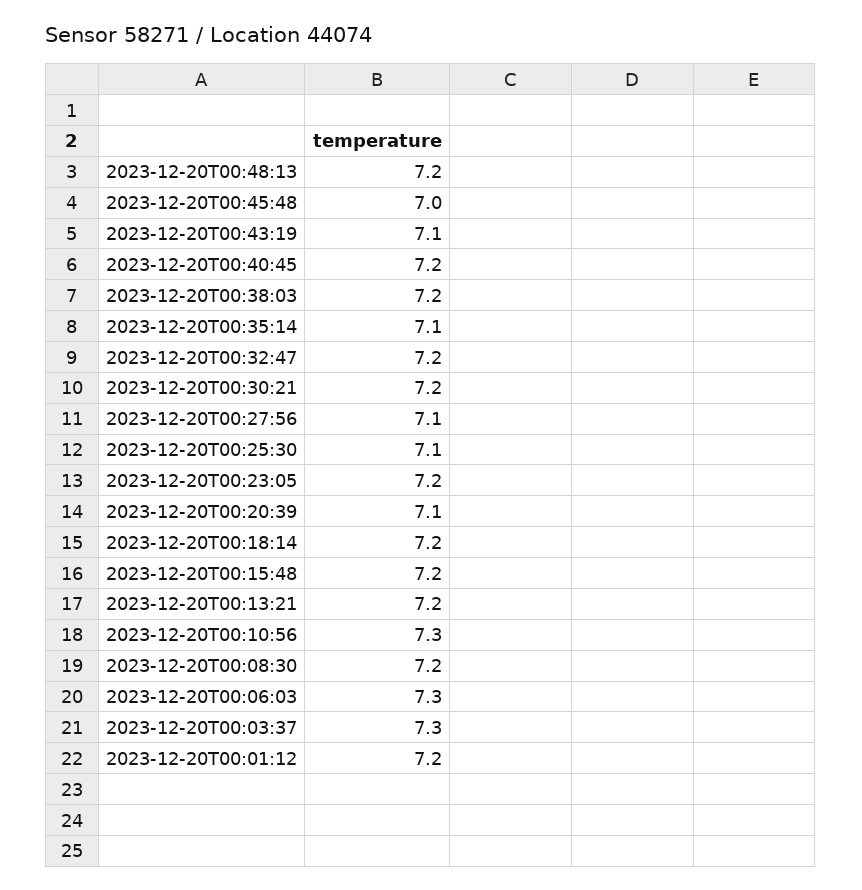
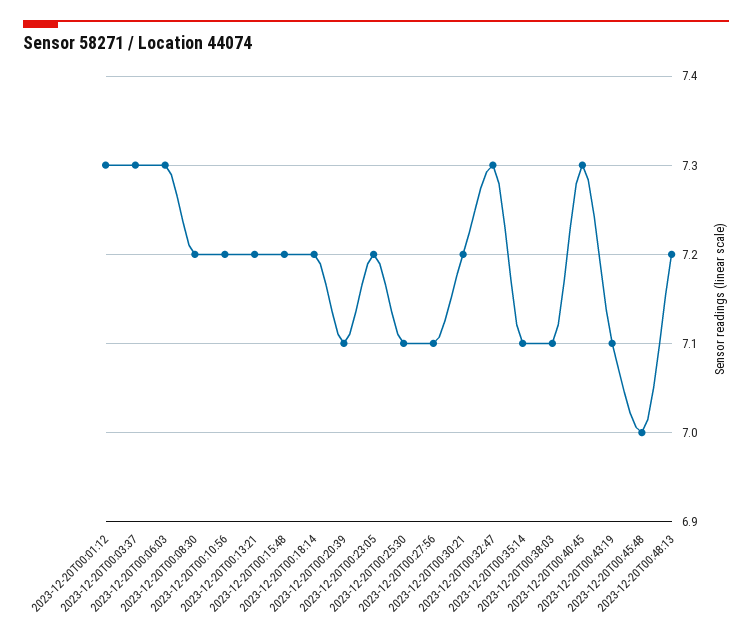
2023-12-20T00:40:45: 7.2 -> 7.3
2023-12-20T00:38:03: 7.2 -> 7.1
2023-12-20T00:32:47: 7.2 -> 7.3
2023-12-20T00:10:56: 7.3 -> 7.2
2023-12-20T00:01:12: 7.2 -> 7.3

